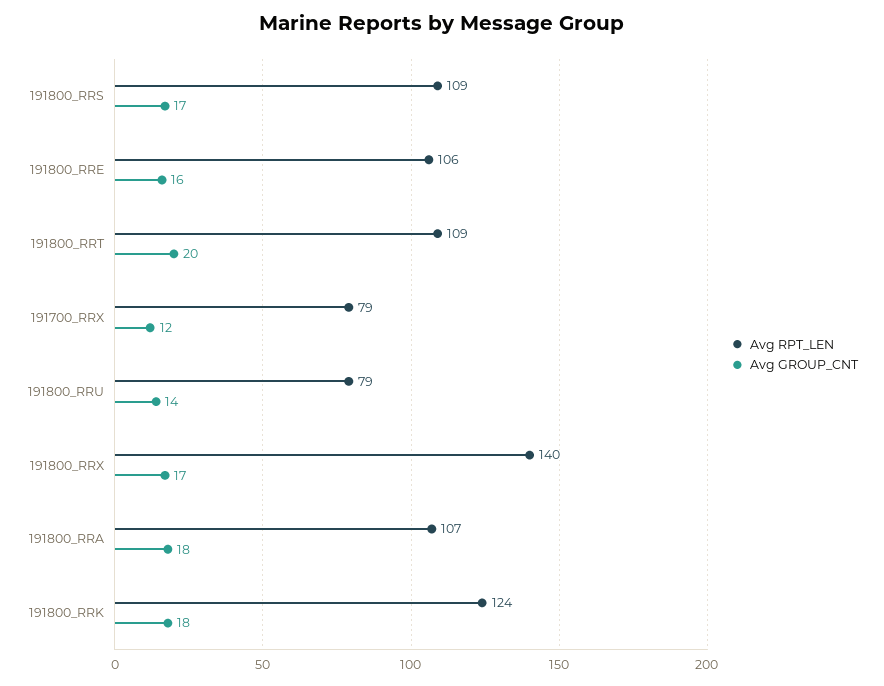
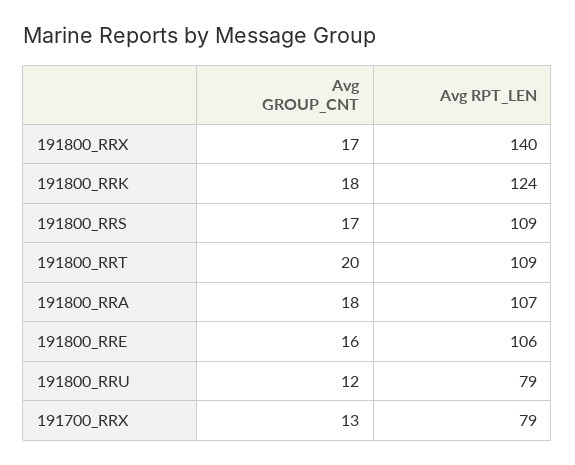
Avg GROUP_CNT, 191700_RRX: 12 -> 13
Avg GROUP_CNT, 191800_RRU: 14 -> 12

